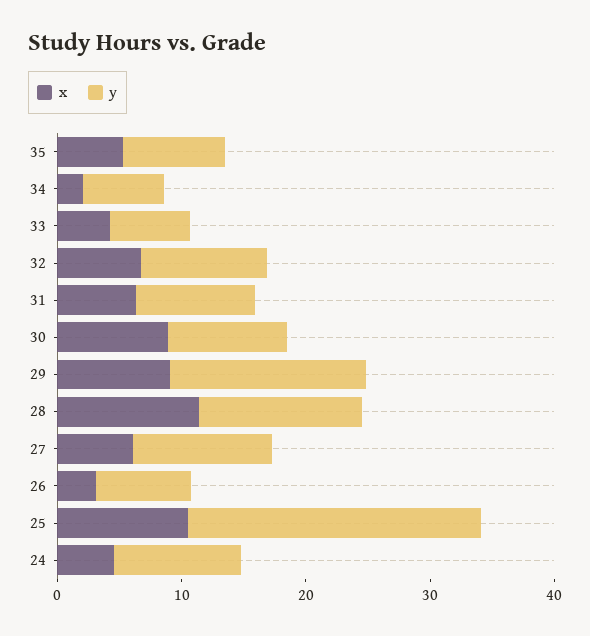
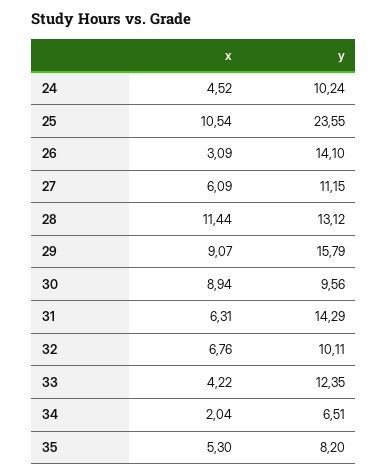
y, 33: 6 -> 12.35
y, 31: 10 -> 14.29
y, 26: 8 -> 14.1

